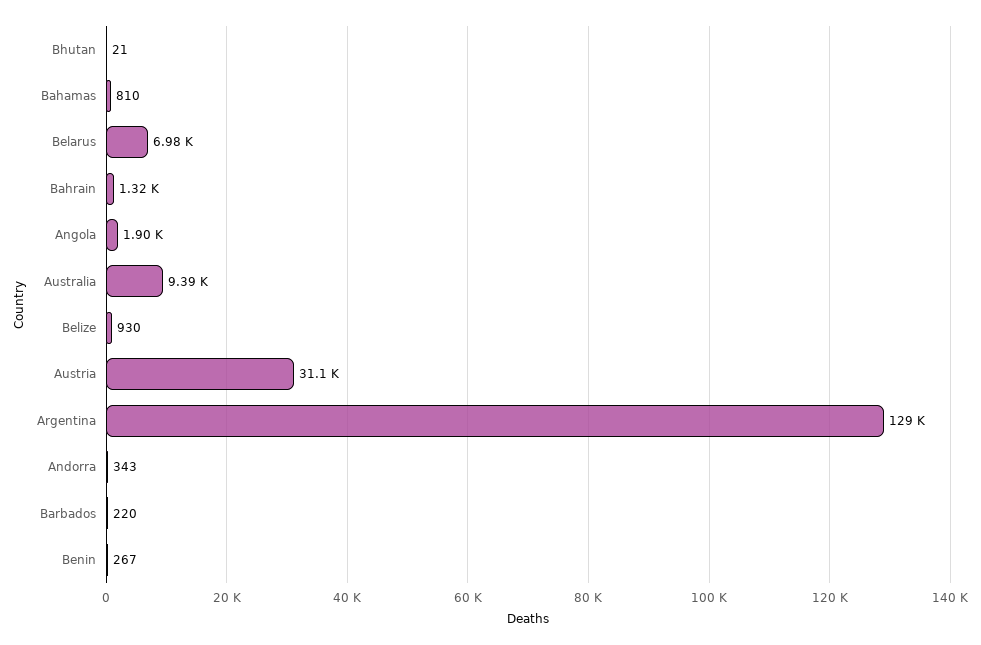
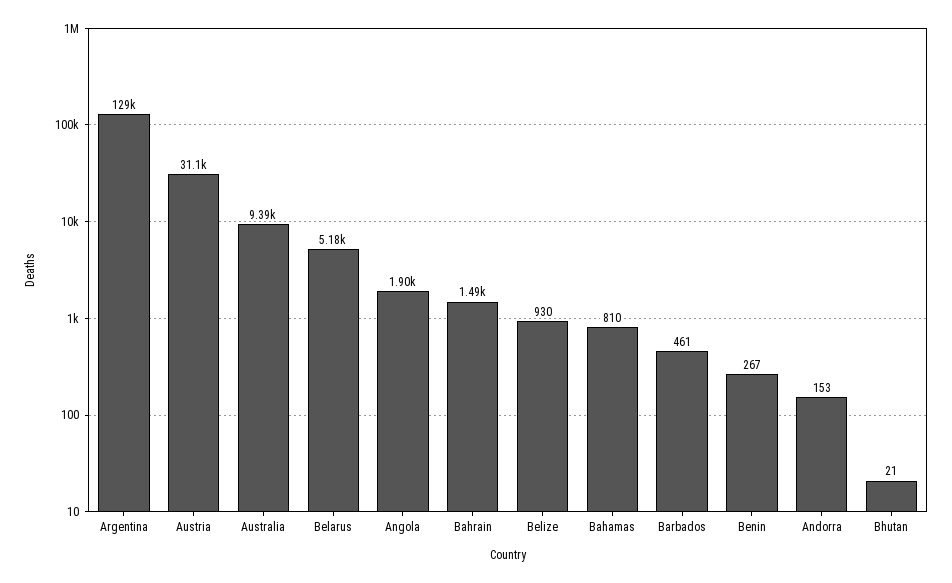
Belarus: 6980 -> 5180
Bahrain: 1320 -> 1490
Andorra: 343 -> 153
Barbados: 220 -> 461

